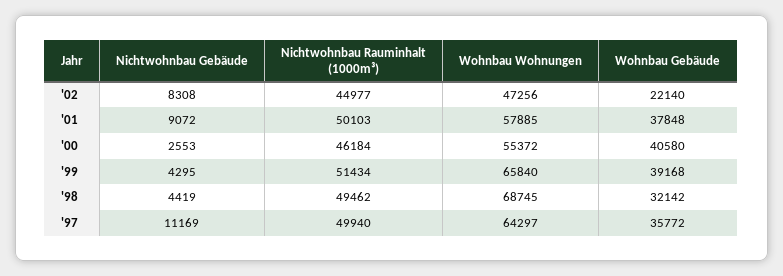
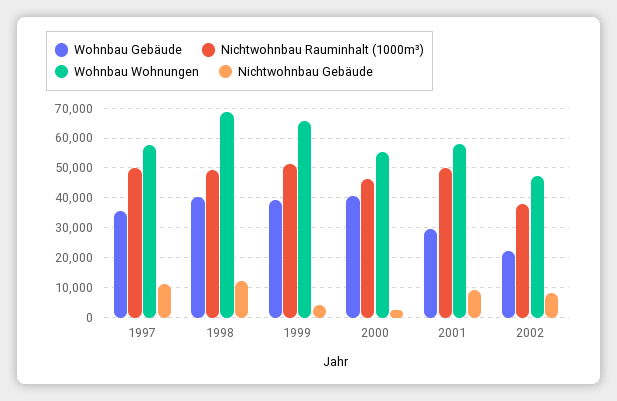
Nichtwohnbau Rauminhalt (1000m³), '02: 44977 -> 37500
Wohnbau Gebäude, '01: 37848 -> 30000
Nichtwohnbau Gebäude, '98: 4419 -> 12500
Wohnbau Gebäude, '98: 32142 -> 40000
Wohnbau Wohnungen, '97: 64297 -> 57500

